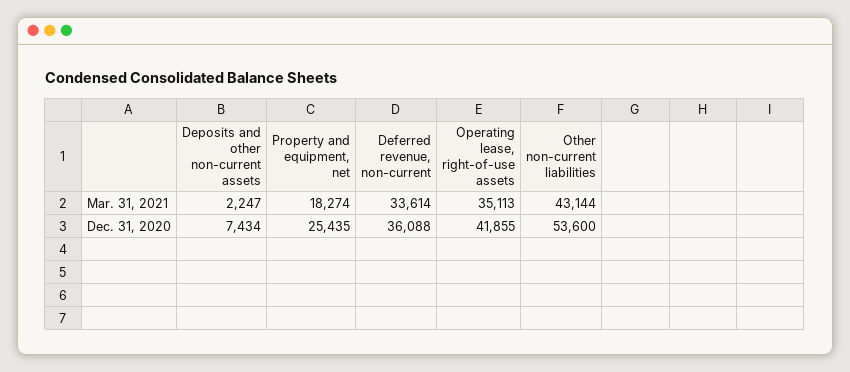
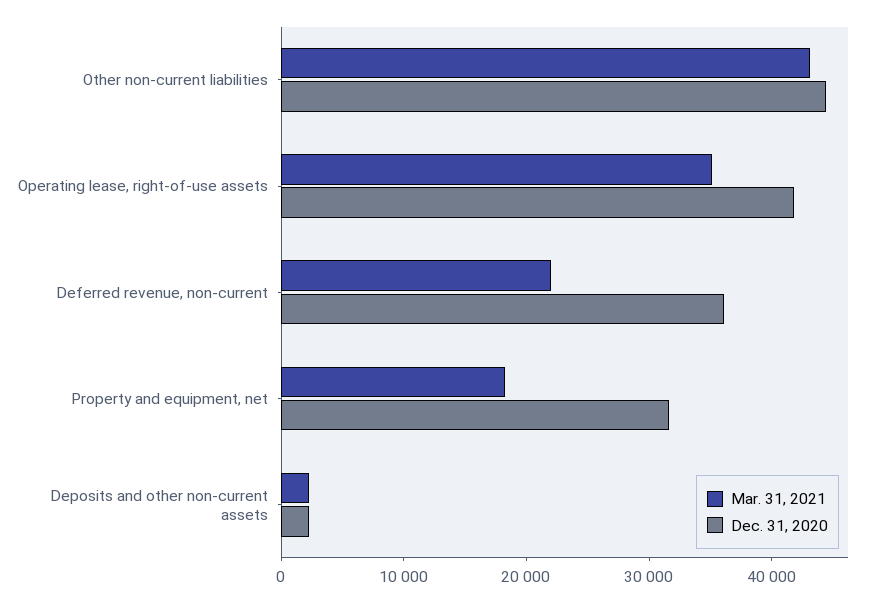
Mar. 31, 2021, Deferred revenue, non-current: 33614 -> 22000
Dec. 31, 2020, Deposits and other non-current assets: 7434 -> 2000
Dec. 31, 2020, Property and equipment, net: 25435 -> 32000
Dec. 31, 2020, Other non-current liabilities: 53600 -> 44000

